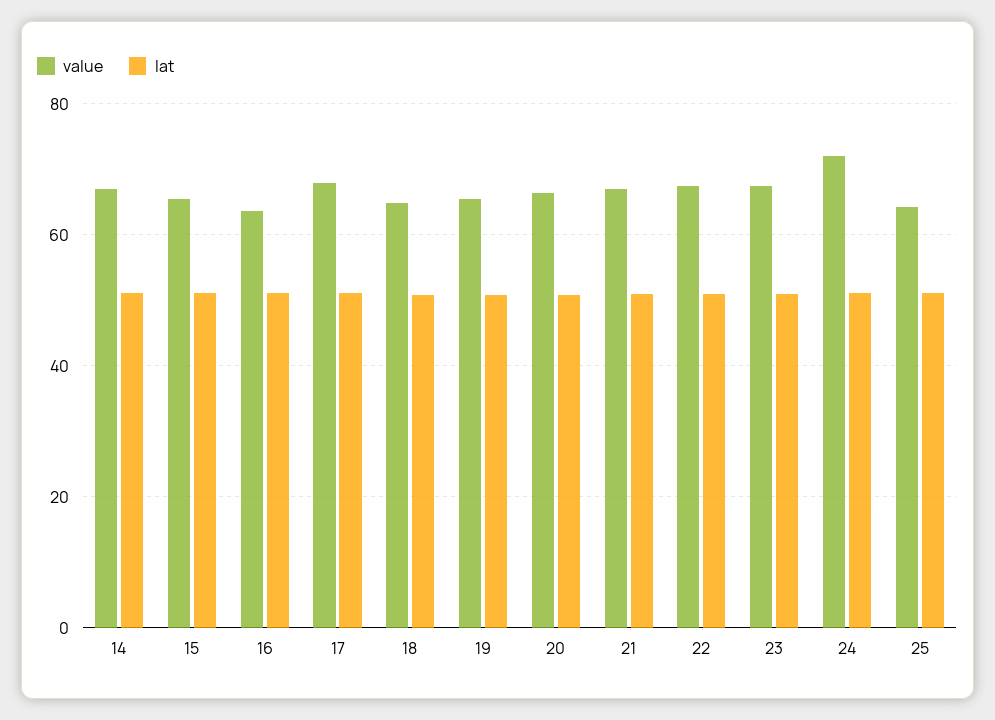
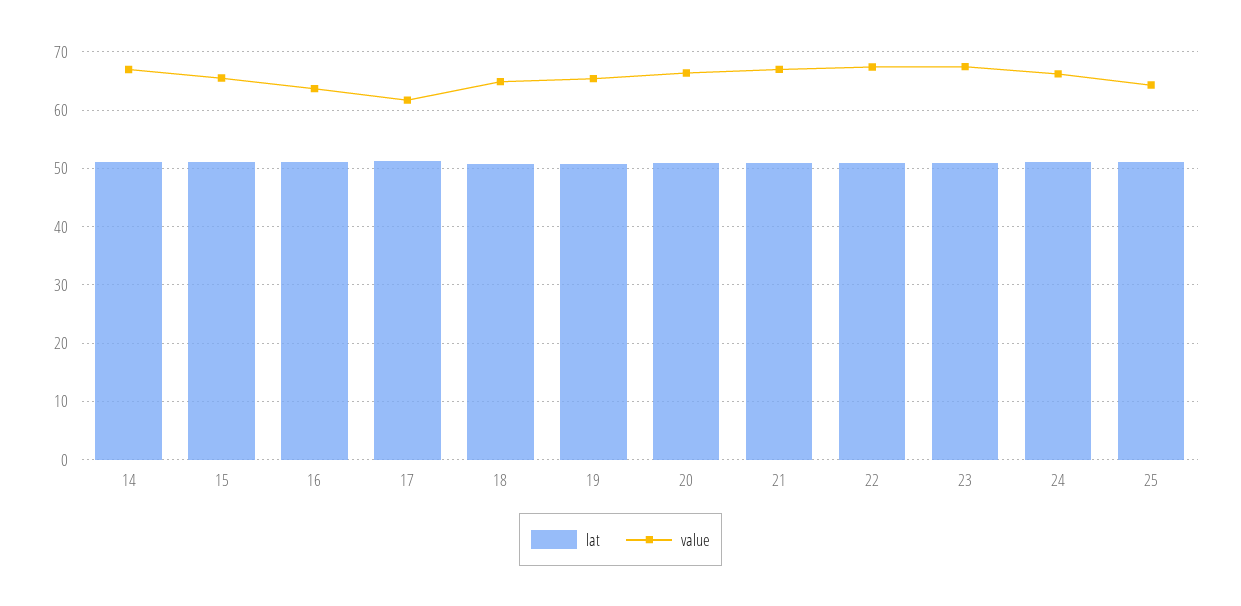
value, 17: 68 -> 62
value, 24: 72 -> 66

